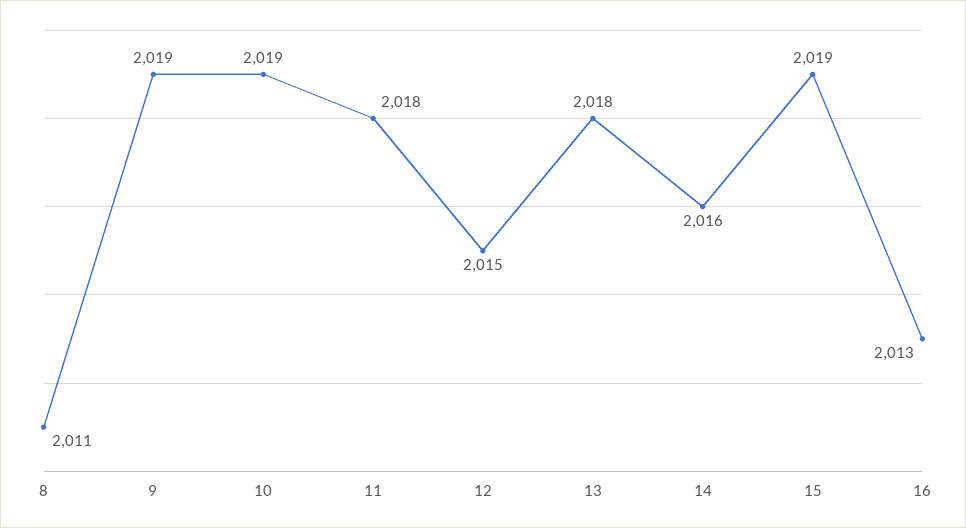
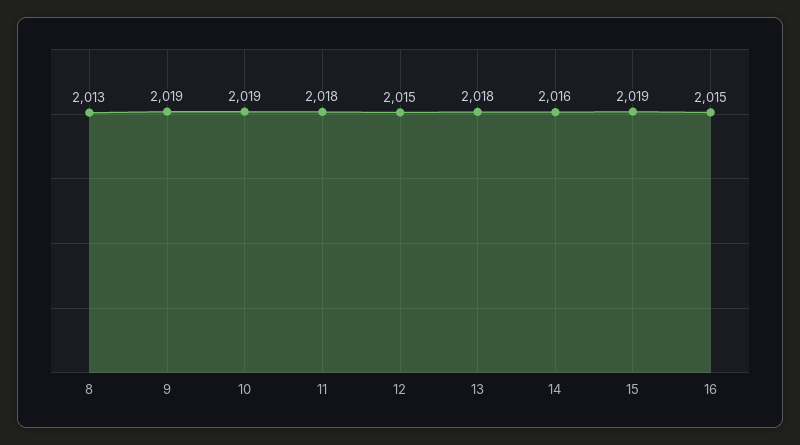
8: 2011 -> 2013
16: 2013 -> 2015

